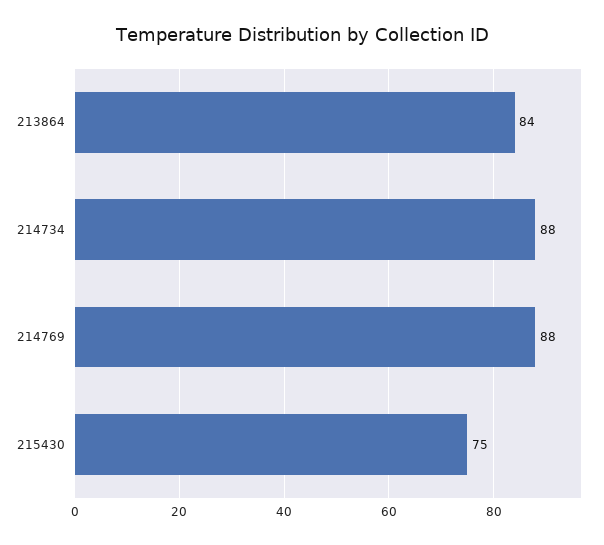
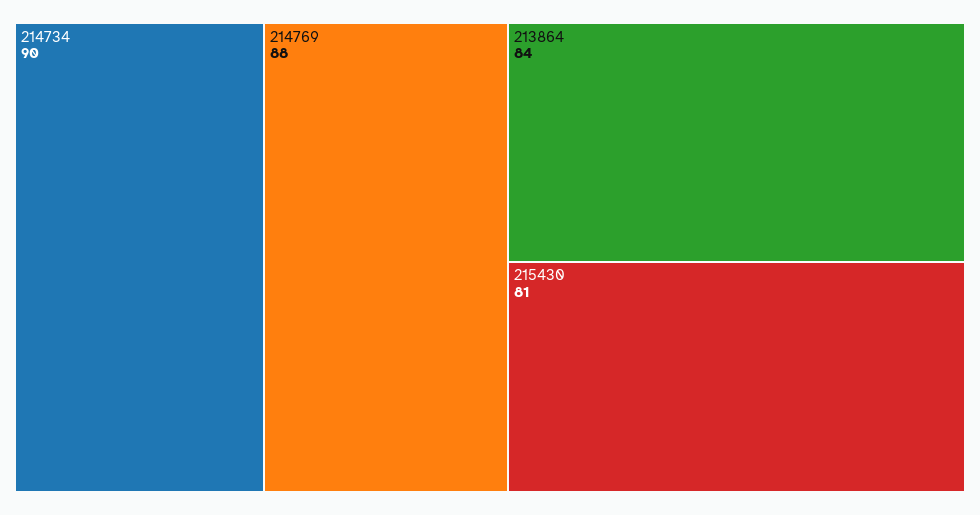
214734: 88 -> 90
215430: 75 -> 81

